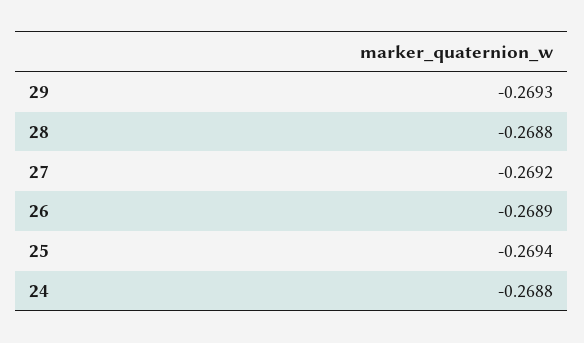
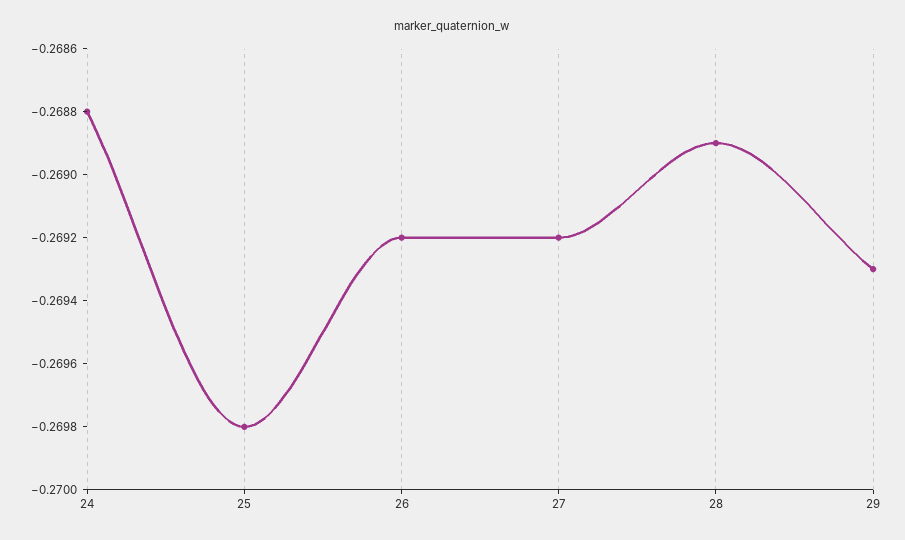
28: -0.2688 -> -0.2689
26: -0.2689 -> -0.2692
25: -0.2694 -> -0.2698

